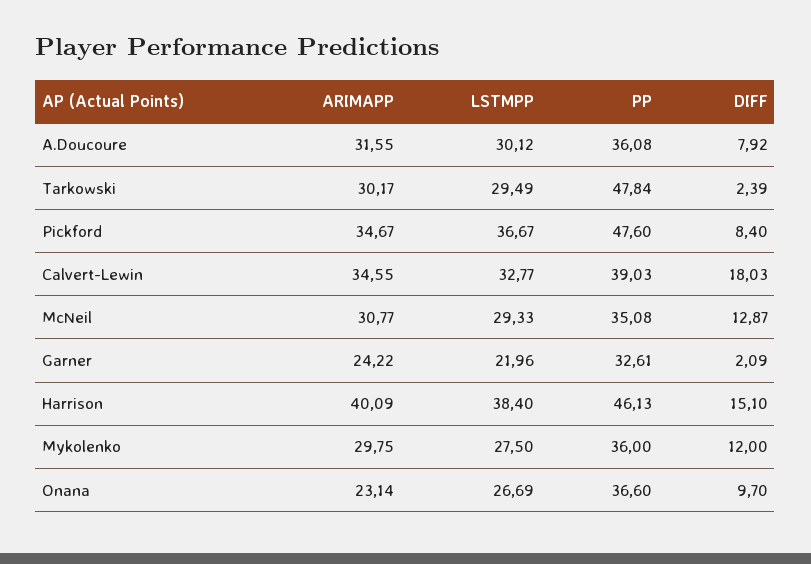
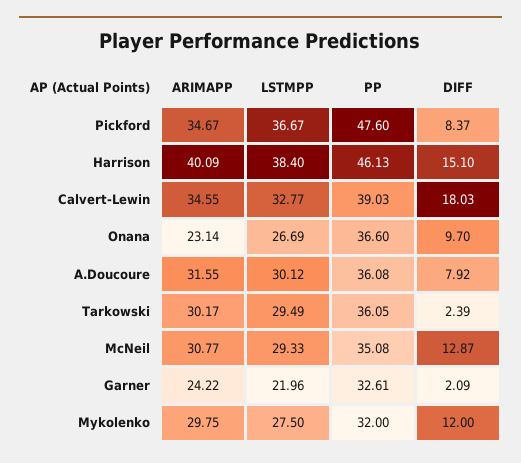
PP, Tarkowski: 47.84 -> 36.05
DIFF, Pickford: 8.4 -> 8.37
PP, Mykolenko: 36 -> 32

